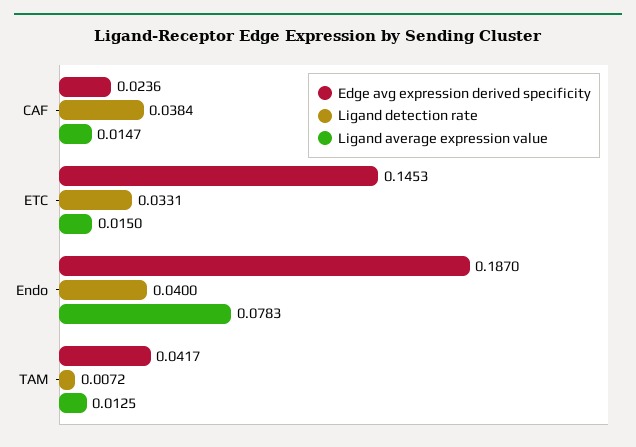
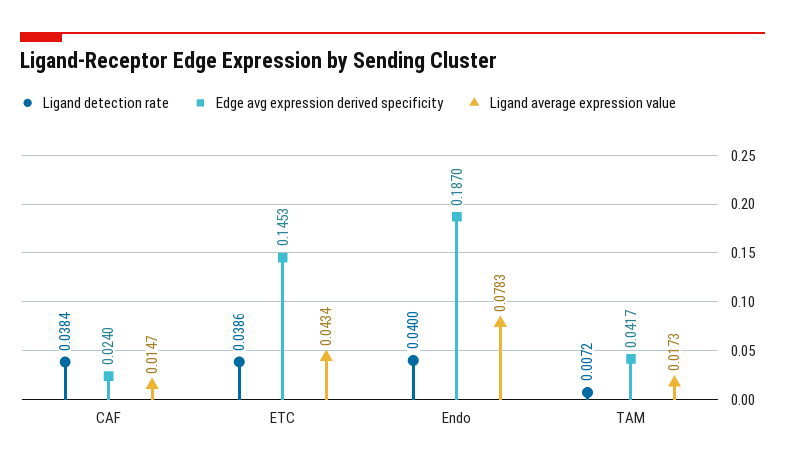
Edge avg expression derived specificity, CAF: 0.0236 -> 0.024
Ligand detection rate, ETC: 0.0331 -> 0.0386
Ligand average expression value, ETC: 0.015 -> 0.0434
Ligand average expression value, TAM: 0.0125 -> 0.0173

